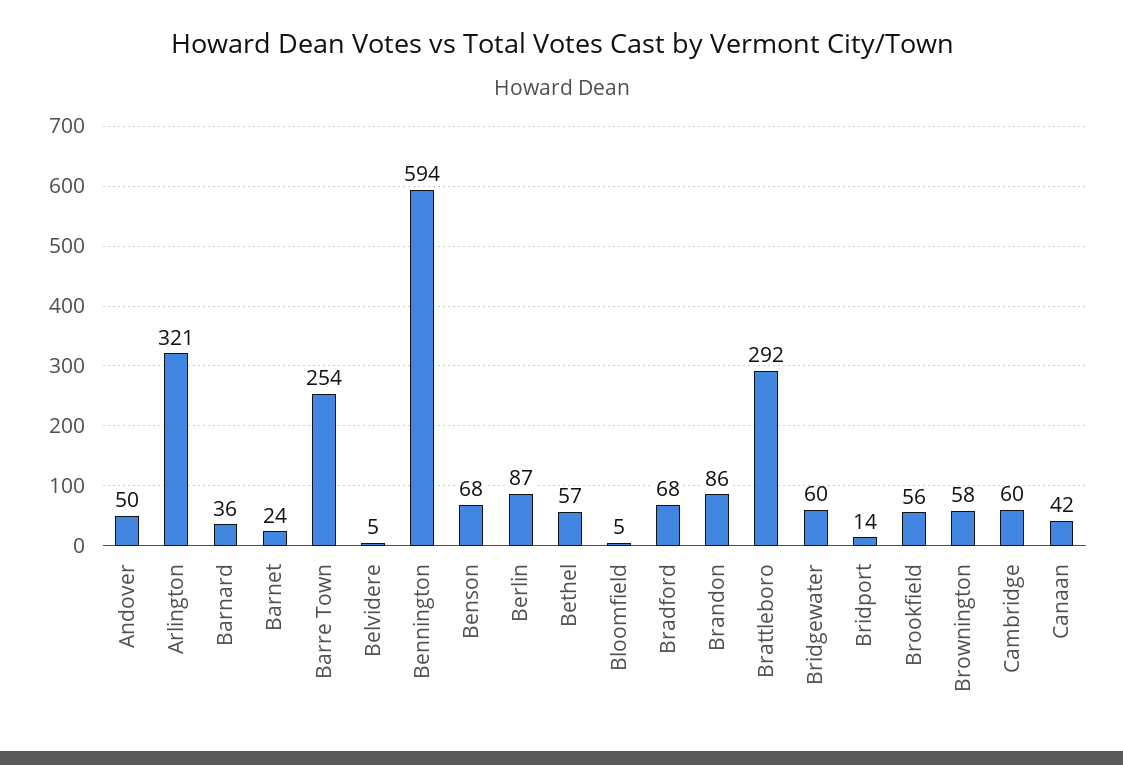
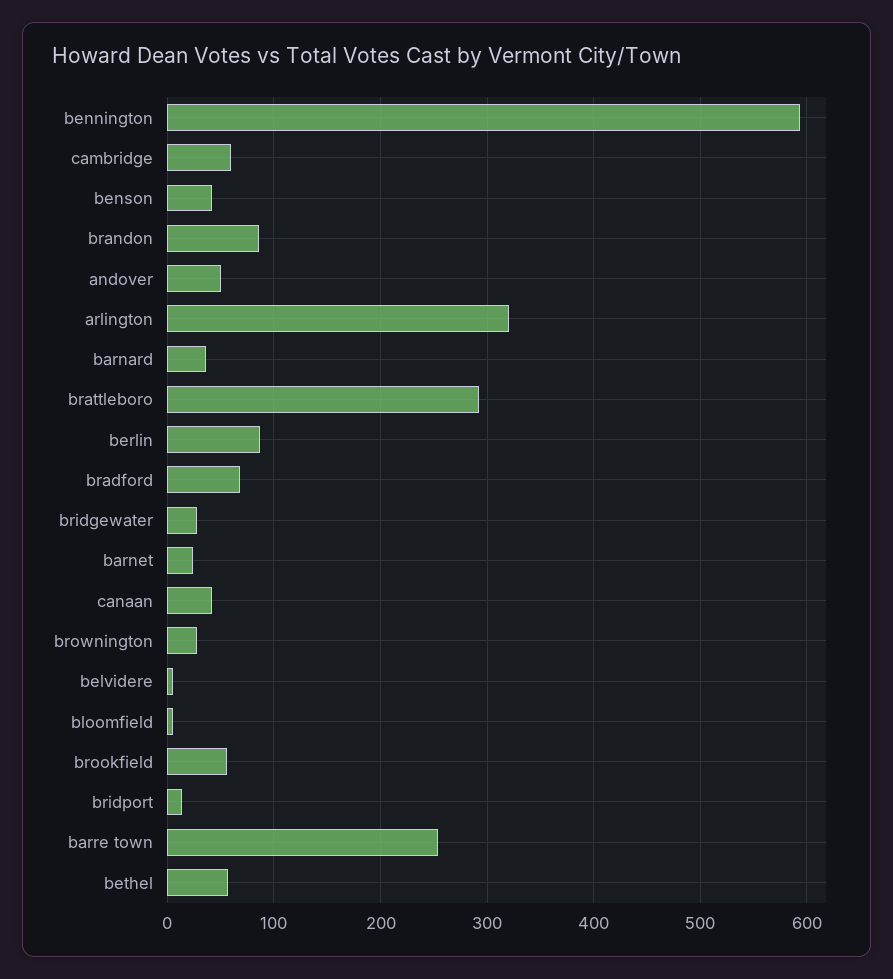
Benson: 68 -> 40
Bridgewater: 60 -> 30
Brownington: 58 -> 30

